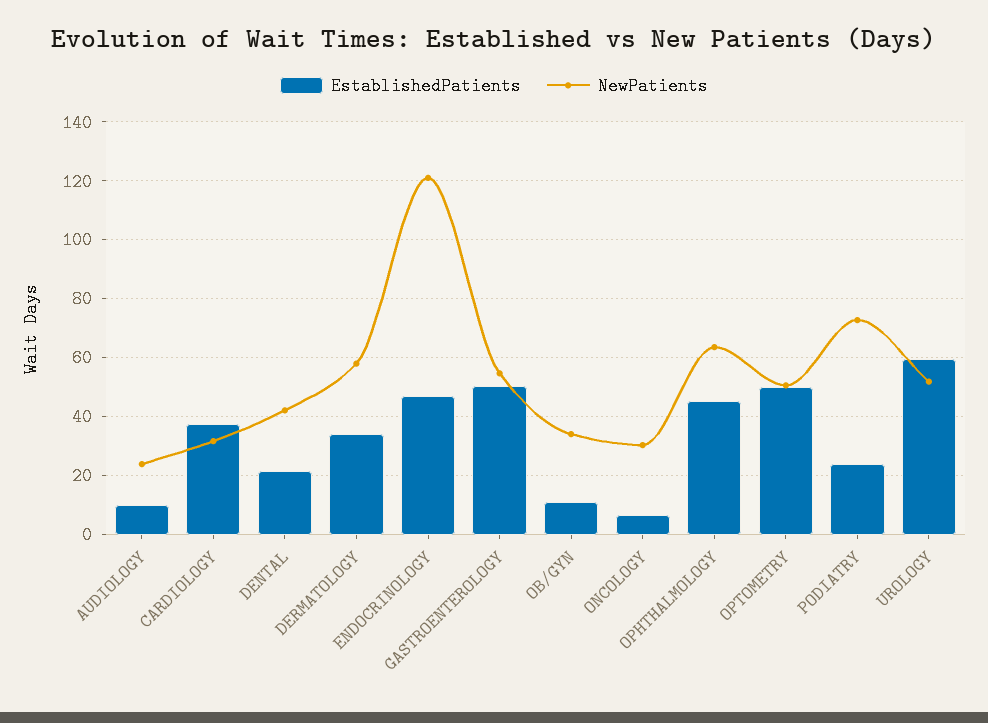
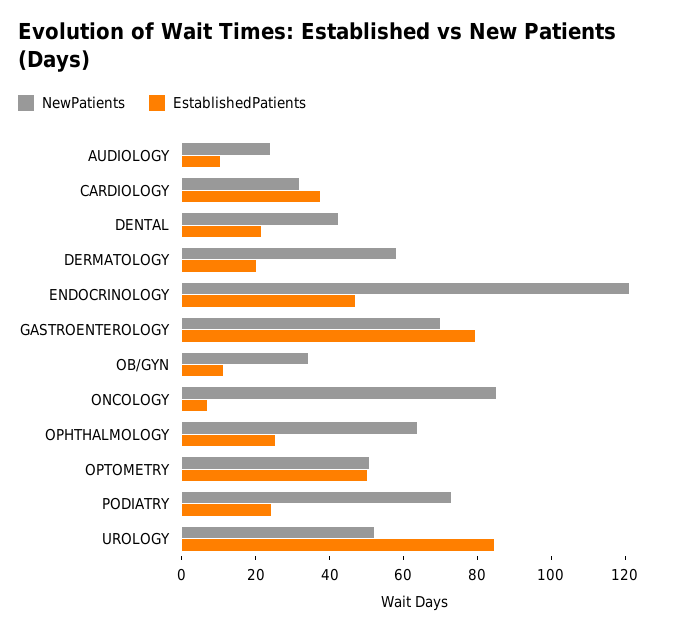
EstablishedPatients, DERMATOLOGY: 35 -> 20
EstablishedPatients, GASTROENTEROLOGY: 50 -> 80
NewPatients, GASTROENTEROLOGY: 55 -> 70
NewPatients, ONCOLOGY: 30 -> 85
EstablishedPatients, OPHTHALMOLOGY: 45 -> 25
EstablishedPatients, UROLOGY: 60 -> 85

